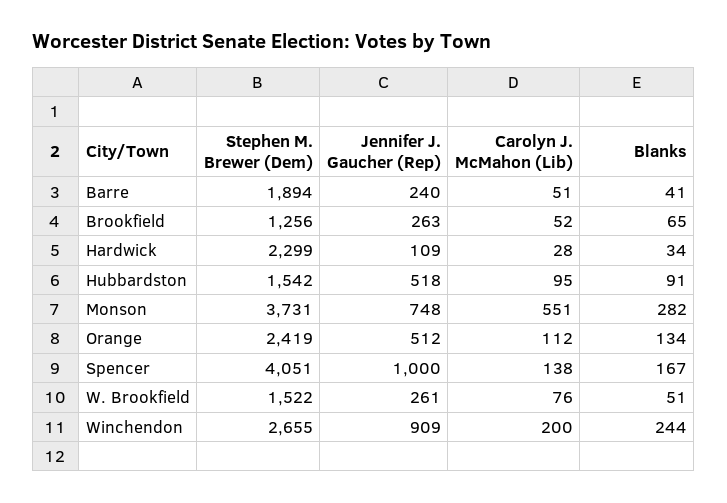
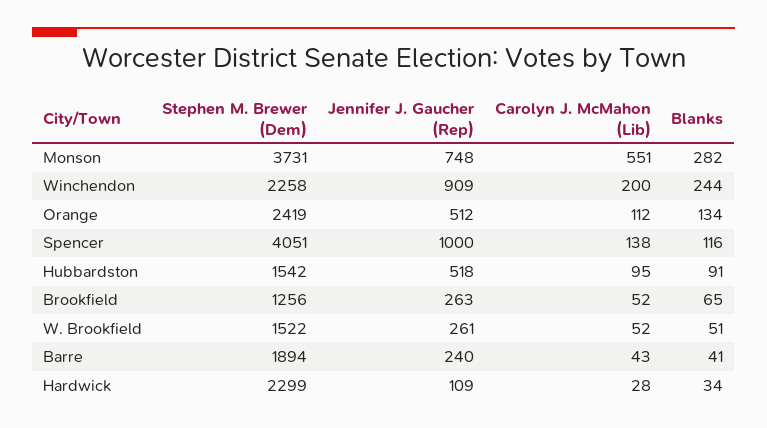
Carolyn J. McMahon (Lib), Barre: 51 -> 43
Blanks, Spencer: 167 -> 116
Carolyn J. McMahon (Lib), W. Brookfield: 76 -> 52
Stephen M. Brewer (Dem), Winchendon: 2655 -> 2258

